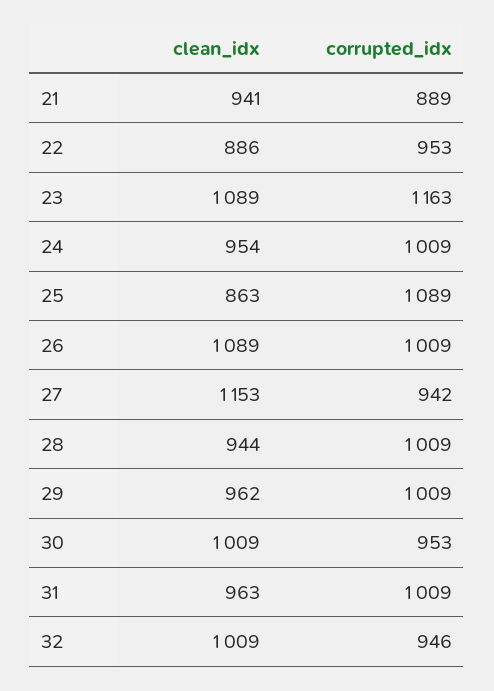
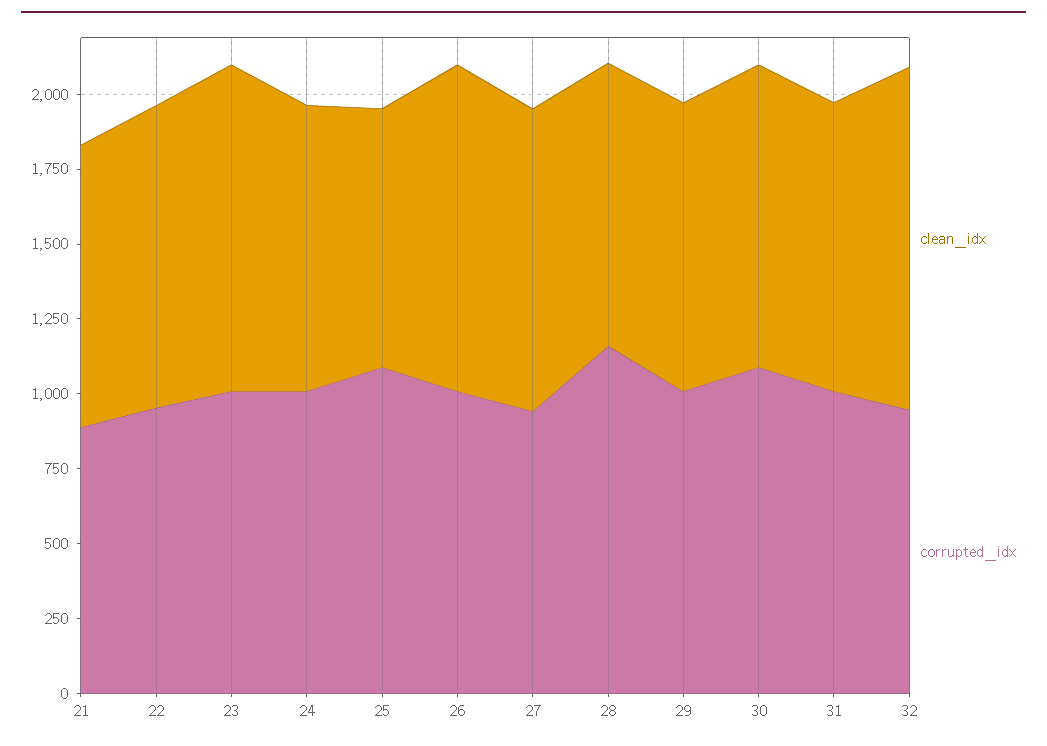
clean_idx, 22: 886 -> 1000
corrupted_idx, 23: 1163 -> 1000
clean_idx, 27: 1153 -> 1000
corrupted_idx, 28: 1009 -> 1150
corrupted_idx, 30: 953 -> 1100
clean_idx, 32: 1009 -> 1150

